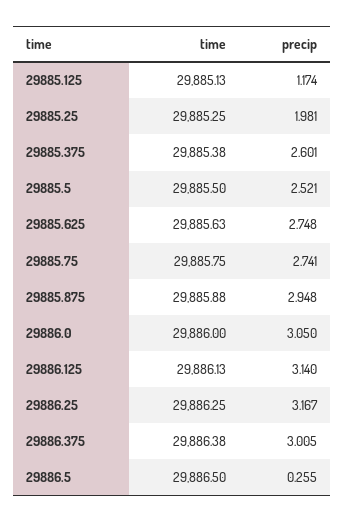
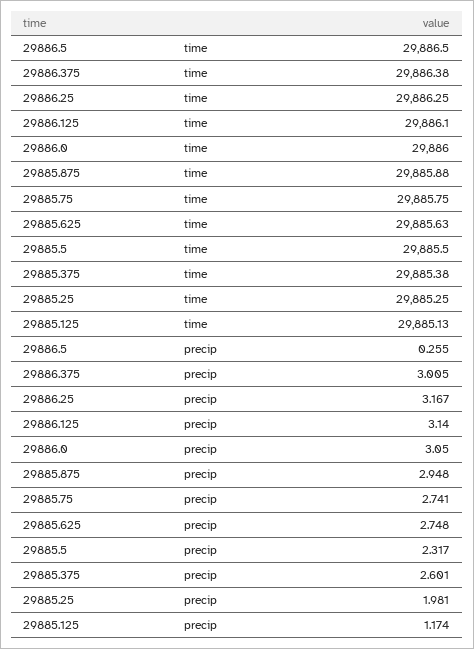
precip, 29885.5: 2.521 -> 2.317
time, 29886.125: 29886.13 -> 29886.1

